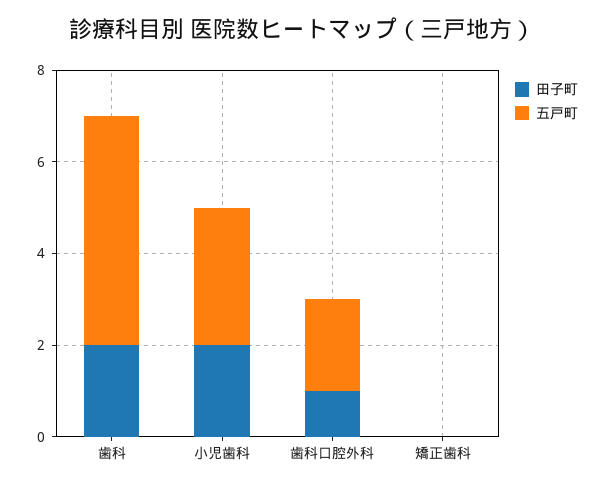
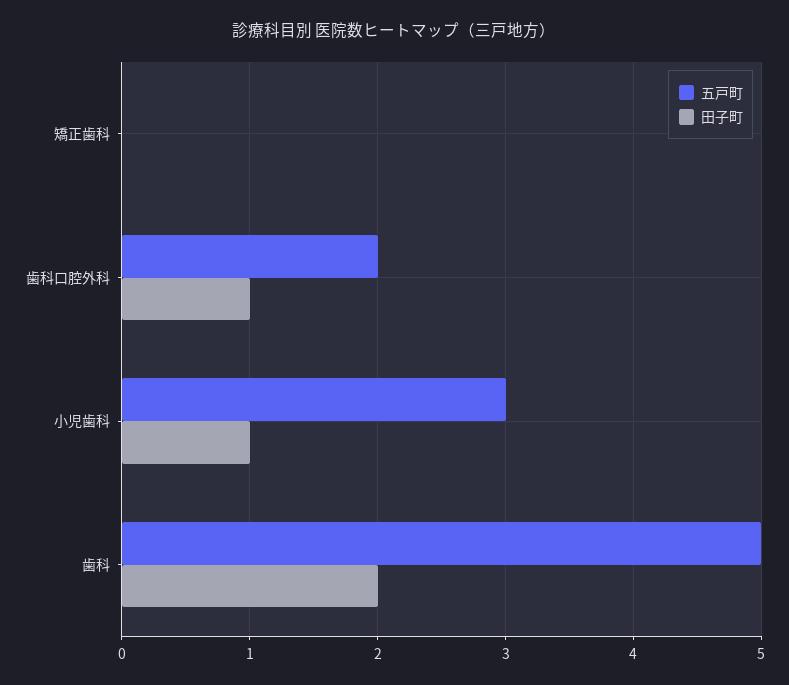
田子町, 小児歯科: 2 -> 1

